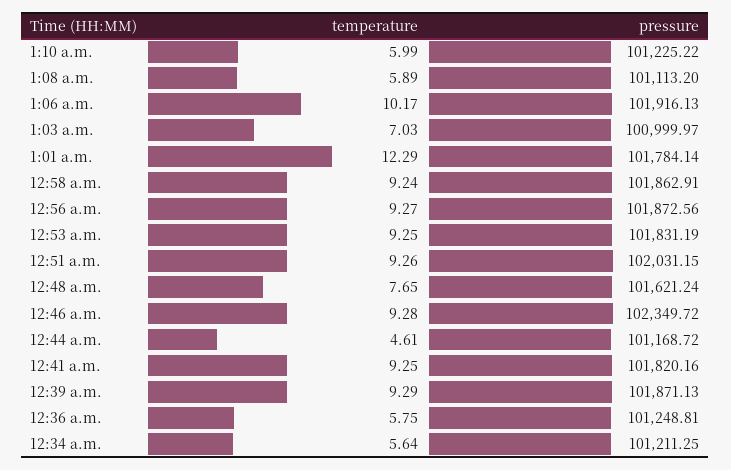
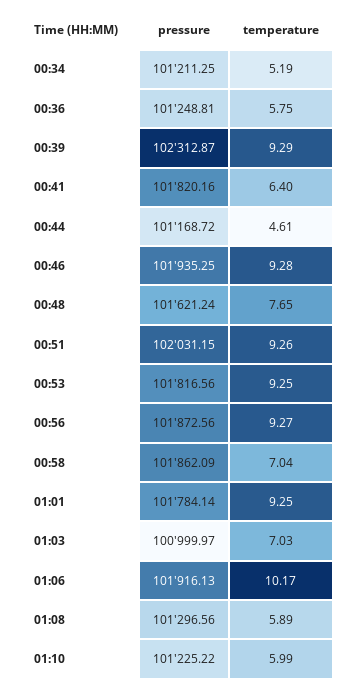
pressure, 1:08 a.m.: 101113.2 -> 101296.56
temperature, 1:01 a.m.: 12.29 -> 9.25
temperature, 12:58 a.m.: 9.24 -> 7.04
pressure, 12:58 a.m.: 101862.91 -> 101862.09
pressure, 12:53 a.m.: 101831.19 -> 101816.56
pressure, 12:46 a.m.: 102349.72 -> 101935.25
temperature, 12:41 a.m.: 9.25 -> 6.4
pressure, 12:39 a.m.: 101871.13 -> 102312.87
temperature, 12:34 a.m.: 5.64 -> 5.19

